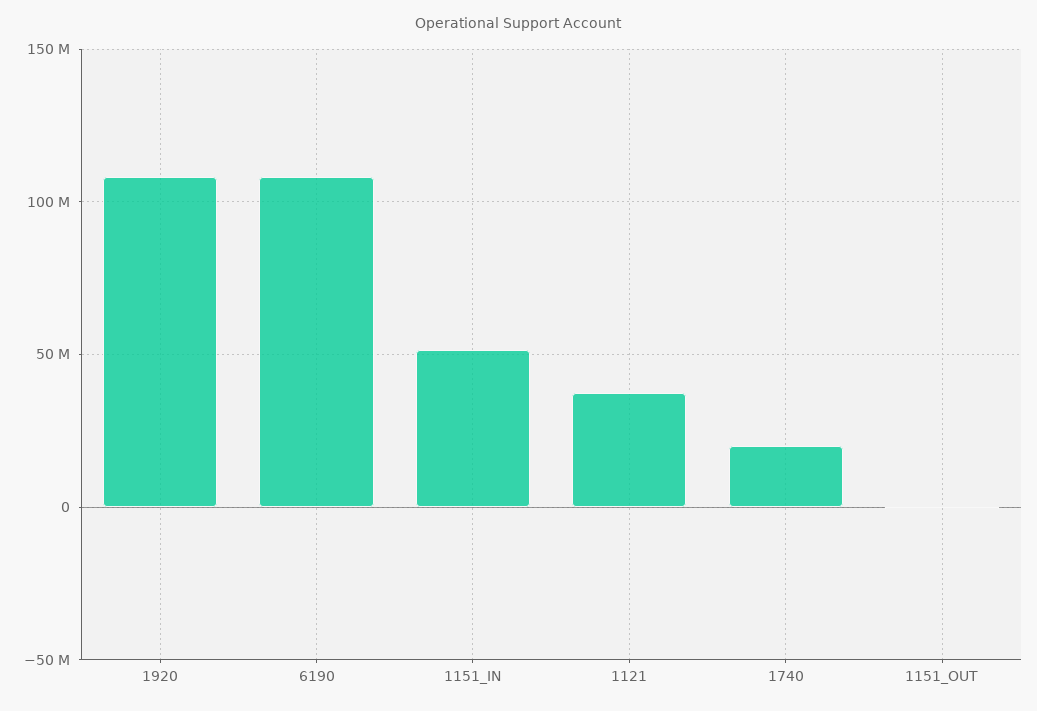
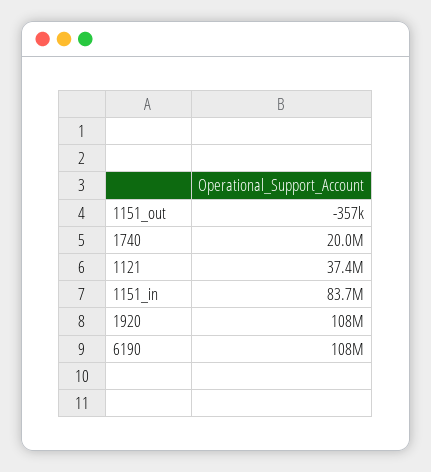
1151_IN: 50000000 -> 83700000

